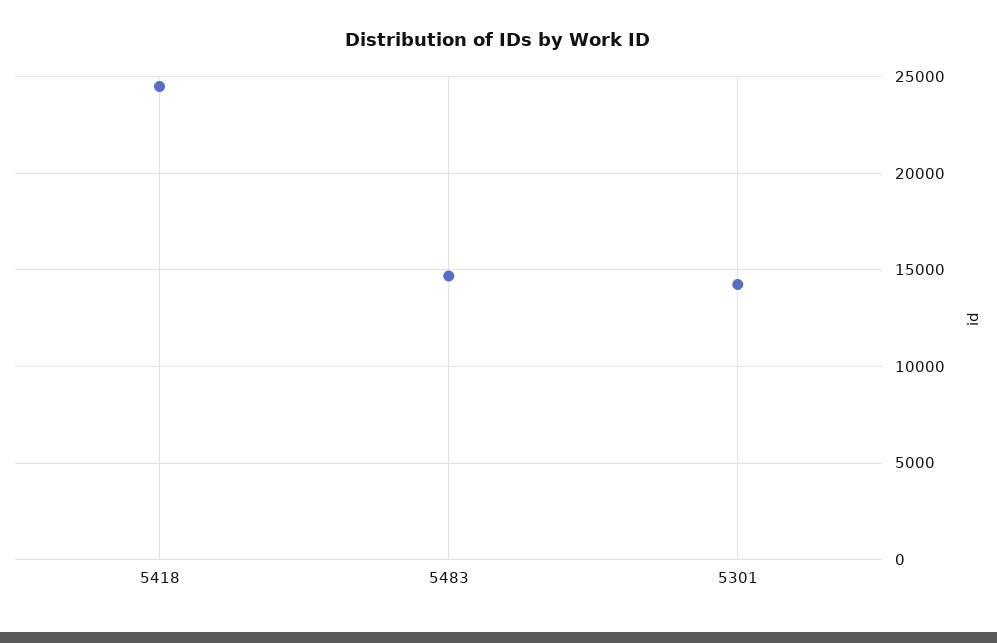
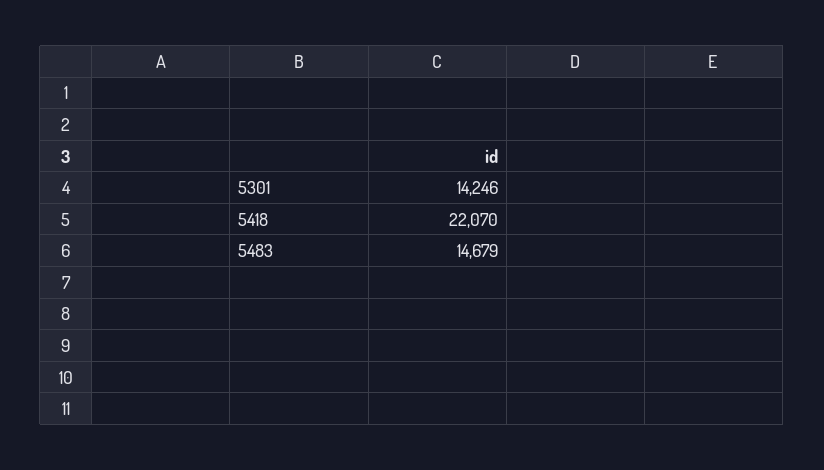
5418: 24500 -> 22070

